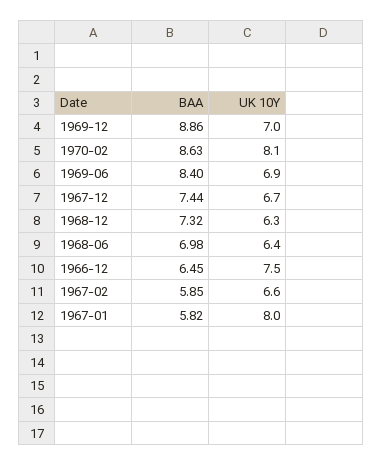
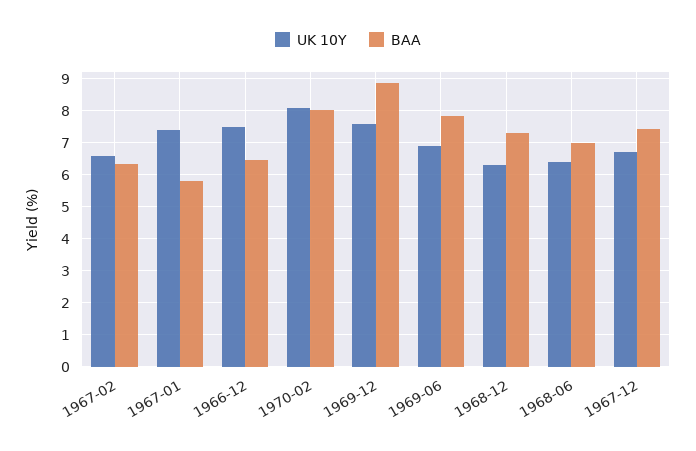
UK 10Y, 1969-12: 7 -> 7.6
BAA, 1970-02: 8.63 -> 8
BAA, 1969-06: 8.4 -> 7.8
BAA, 1967-02: 5.85 -> 6.4
UK 10Y, 1967-01: 8 -> 7.4

